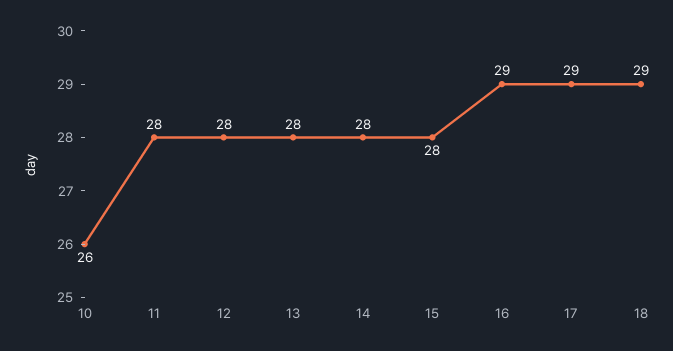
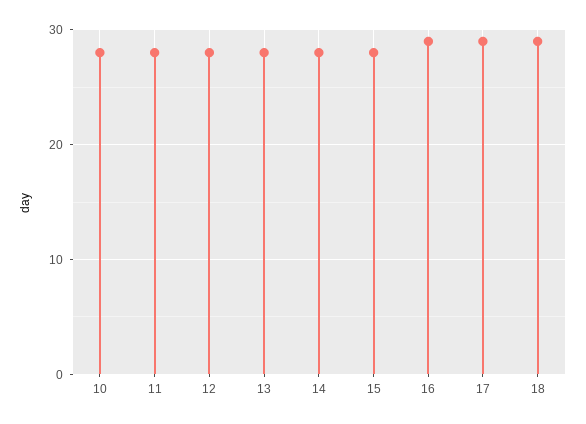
10: 26 -> 28

